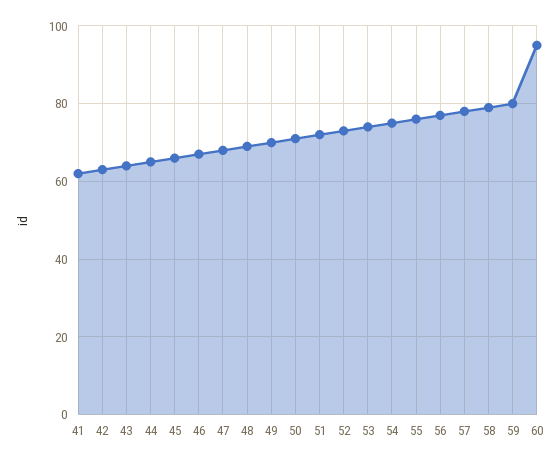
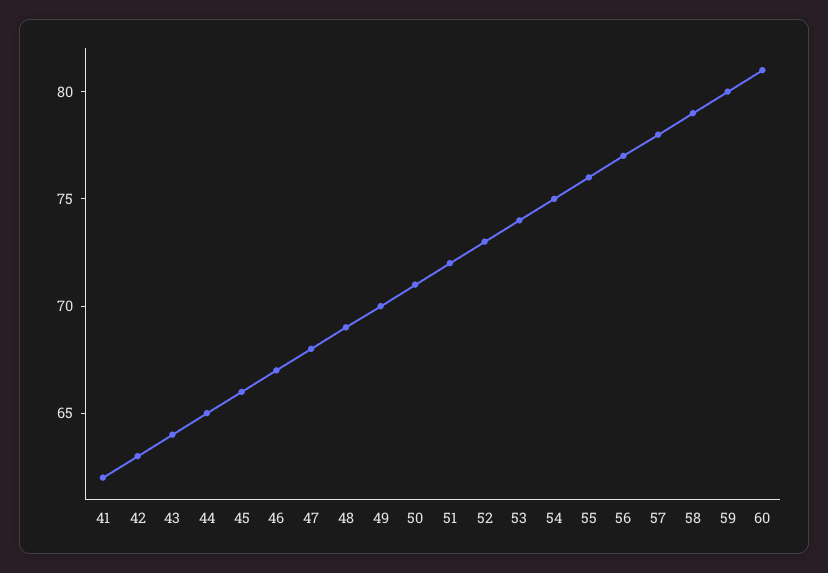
60: 95 -> 81

